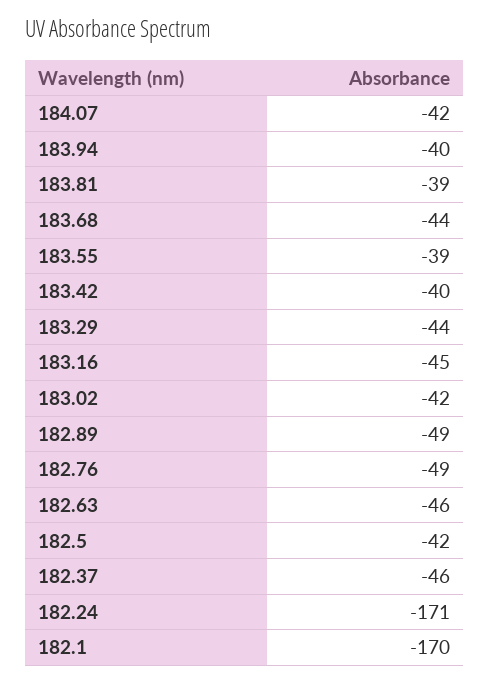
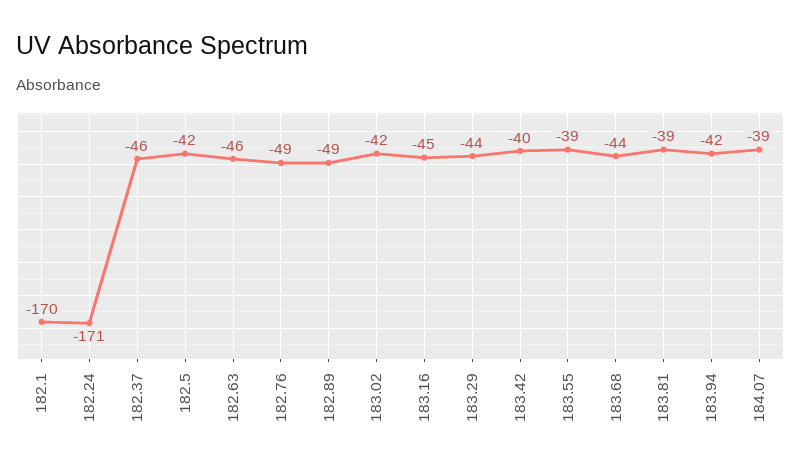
184.07: -42 -> -39
183.94: -40 -> -42

